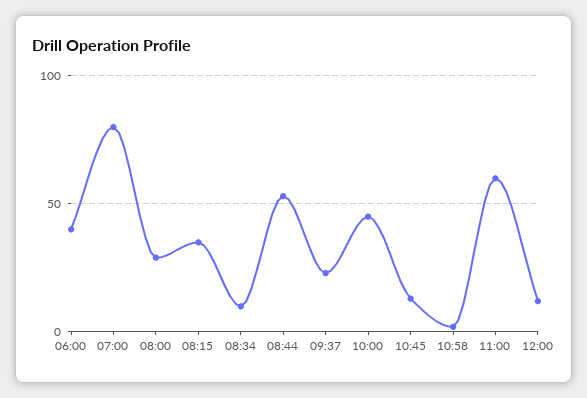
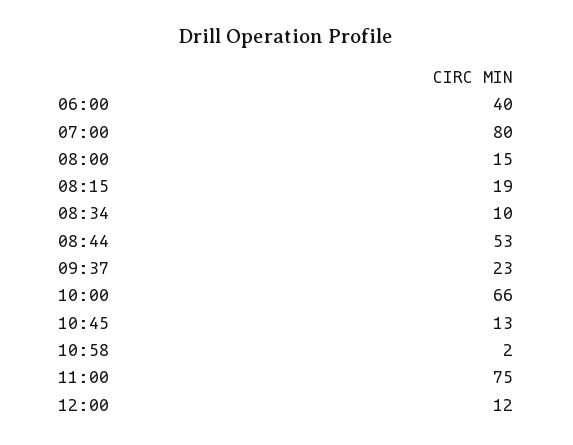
08:00: 30 -> 15
08:15: 35 -> 19
10:00: 45 -> 66
11:00: 60 -> 75

